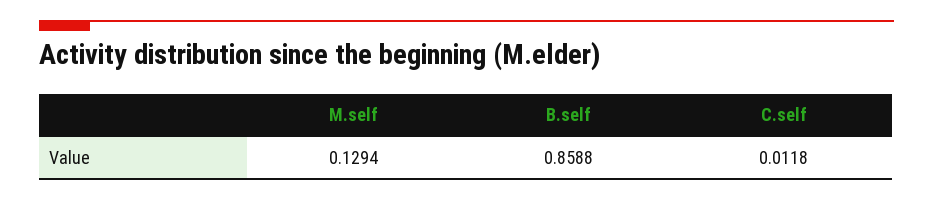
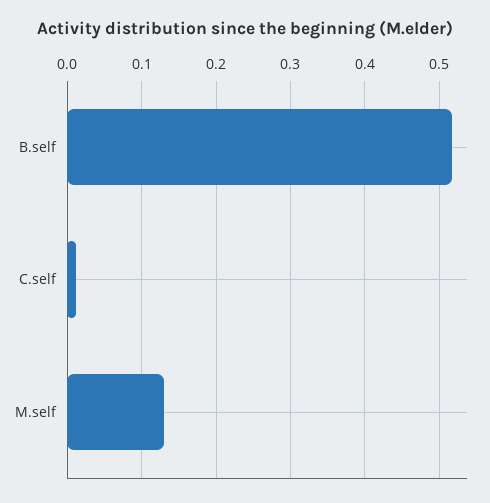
B.self: 0.8588 -> 0.52

